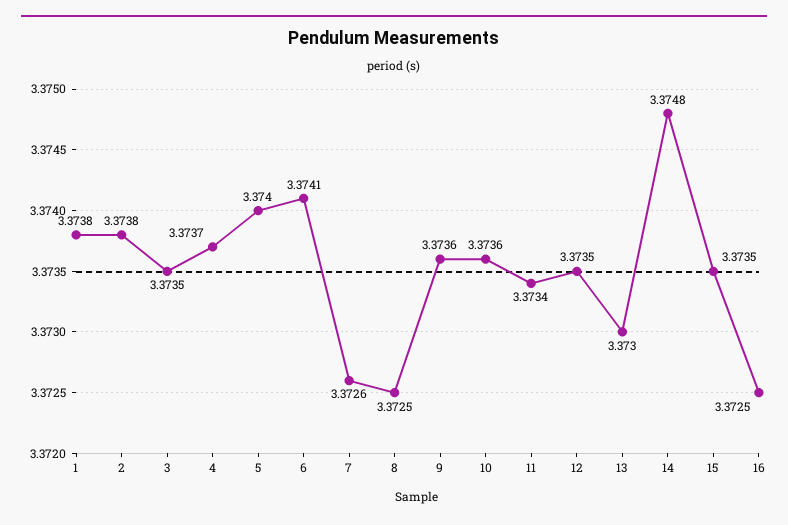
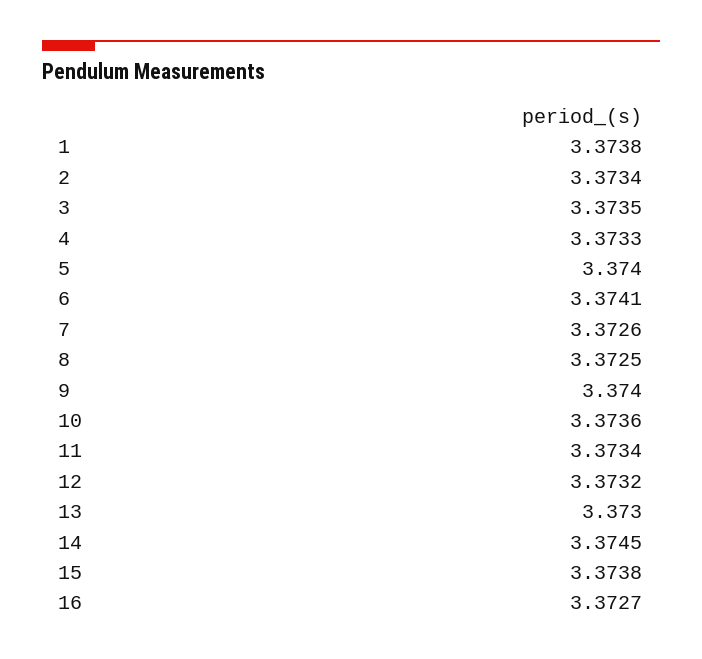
2: 3.3738 -> 3.3734
4: 3.3737 -> 3.3733
9: 3.3736 -> 3.374
12: 3.3735 -> 3.3732
14: 3.3748 -> 3.3745
15: 3.3735 -> 3.3738
16: 3.3725 -> 3.3727

